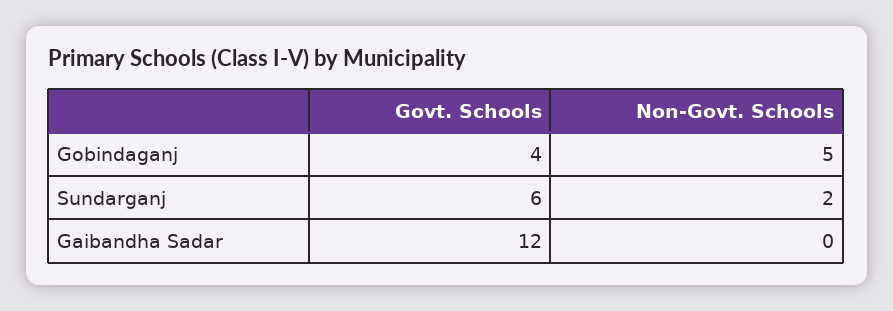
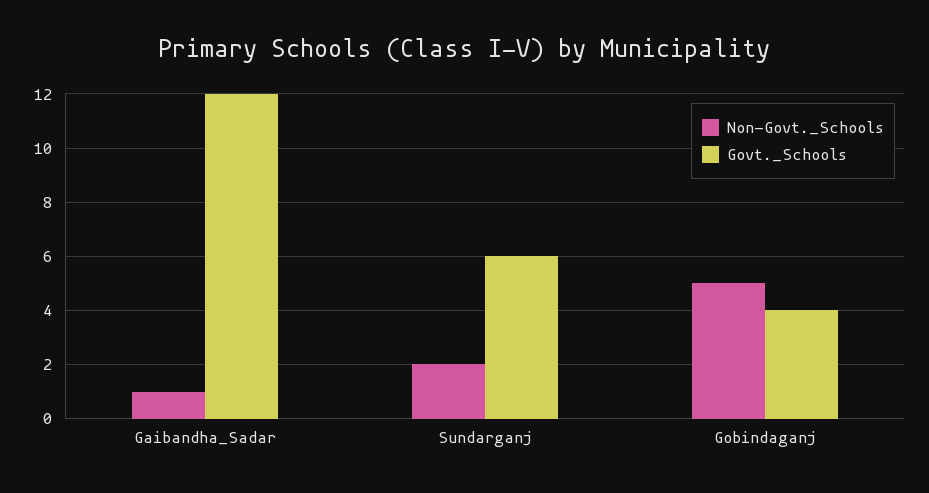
Non-Govt. Schools, Gaibandha Sadar: 0 -> 1

